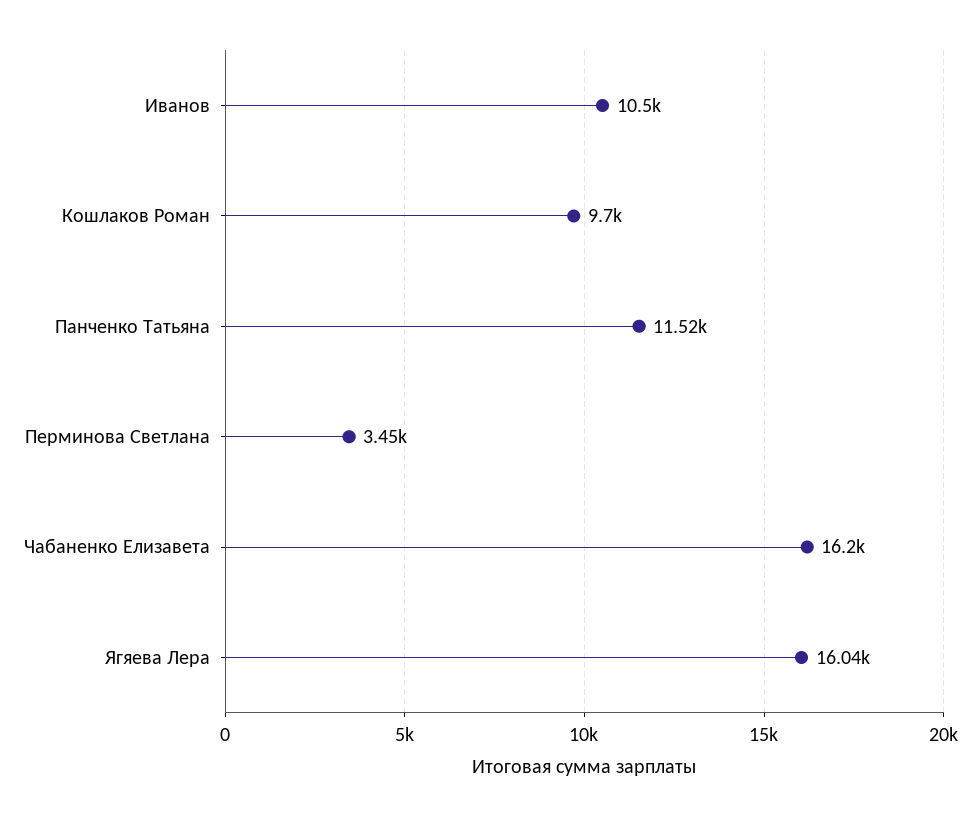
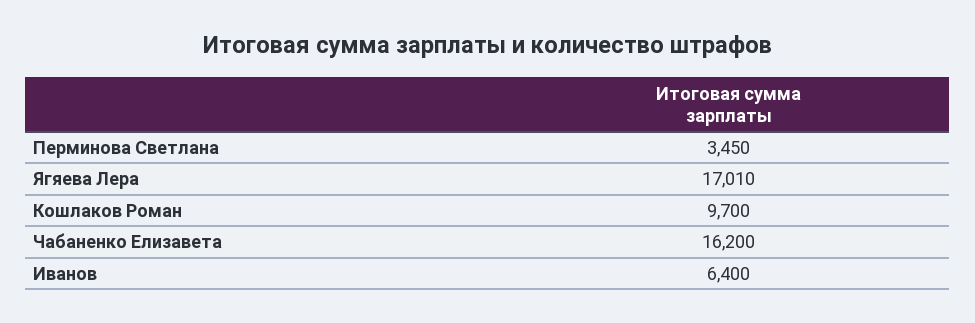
Иванов: 10500 -> 6400
Панченко Татьяна: 11520 -> none
Ягяева Лера: 16040 -> 17010

